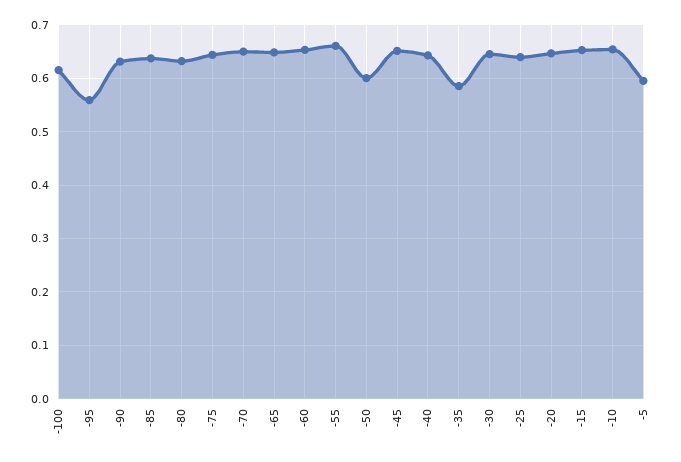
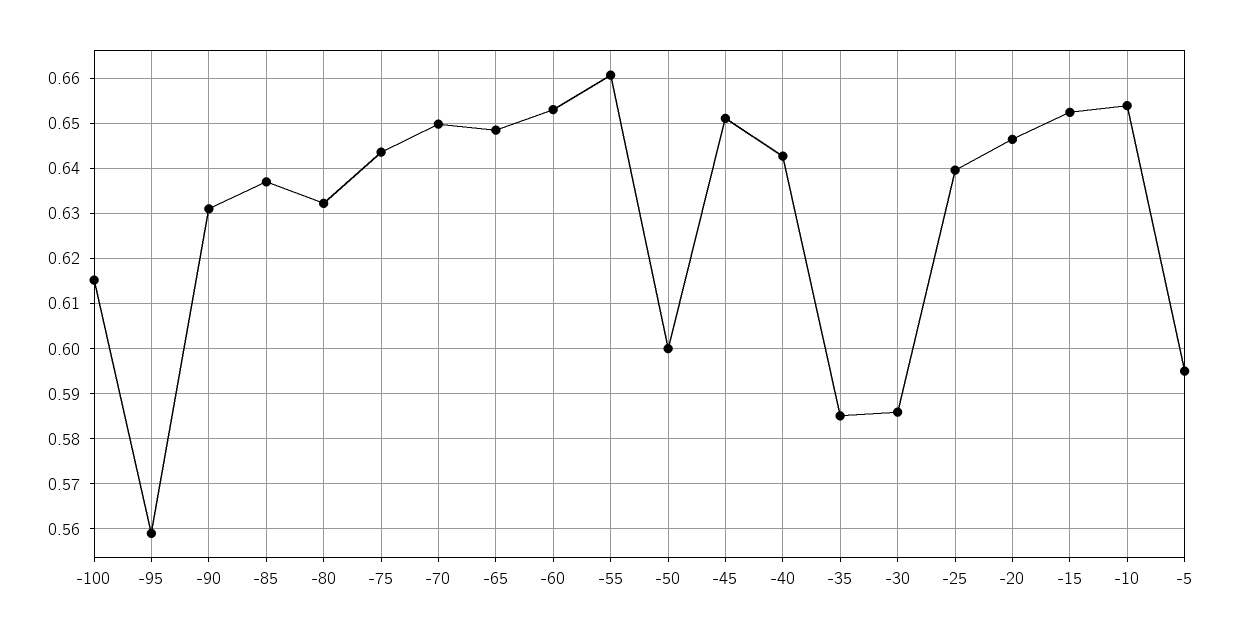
-30: 0.64 -> 0.586

